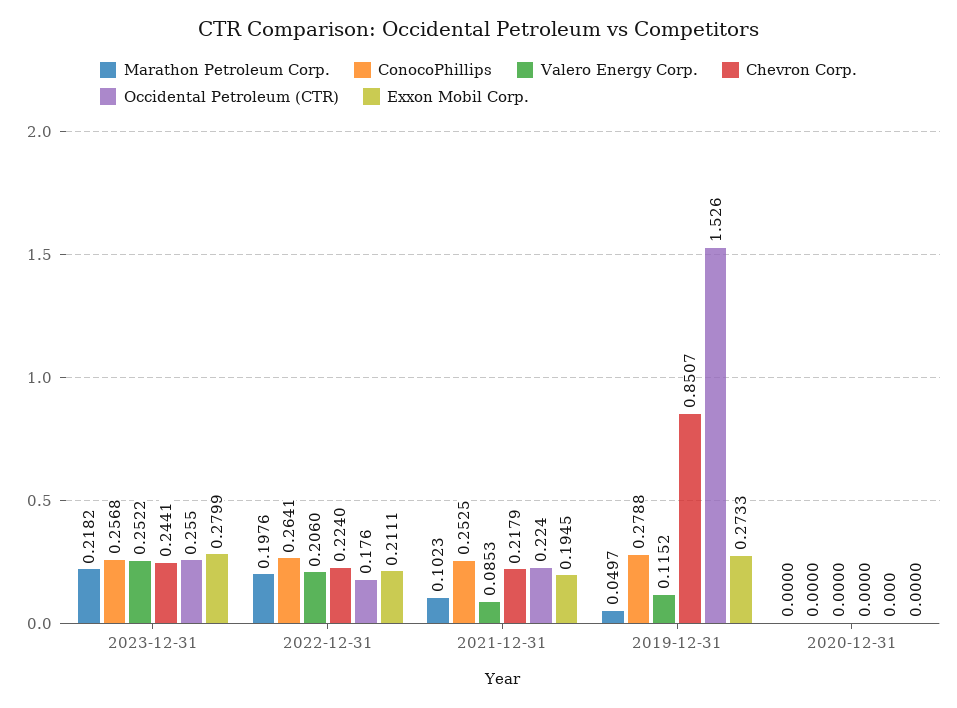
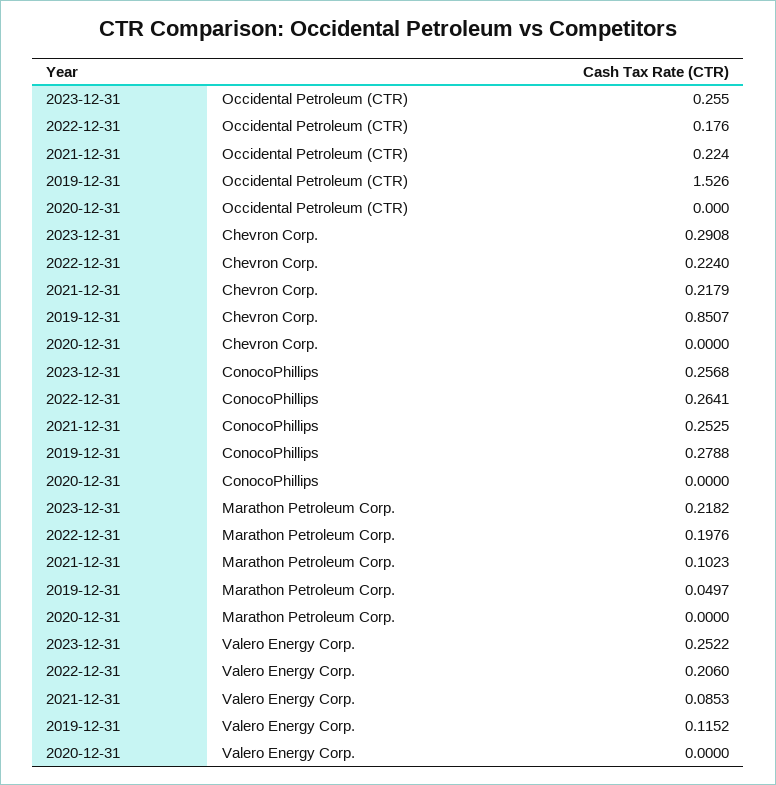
Chevron Corp., 2023-12-31: 0.2441 -> 0.2908
Exxon Mobil Corp., 2023-12-31: 0.2799 -> none
Exxon Mobil Corp., 2022-12-31: 0.2111 -> none
Exxon Mobil Corp., 2021-12-31: 0.1945 -> none
Exxon Mobil Corp., 2019-12-31: 0.2733 -> none
Exxon Mobil Corp., 2020-12-31: 0 -> none

